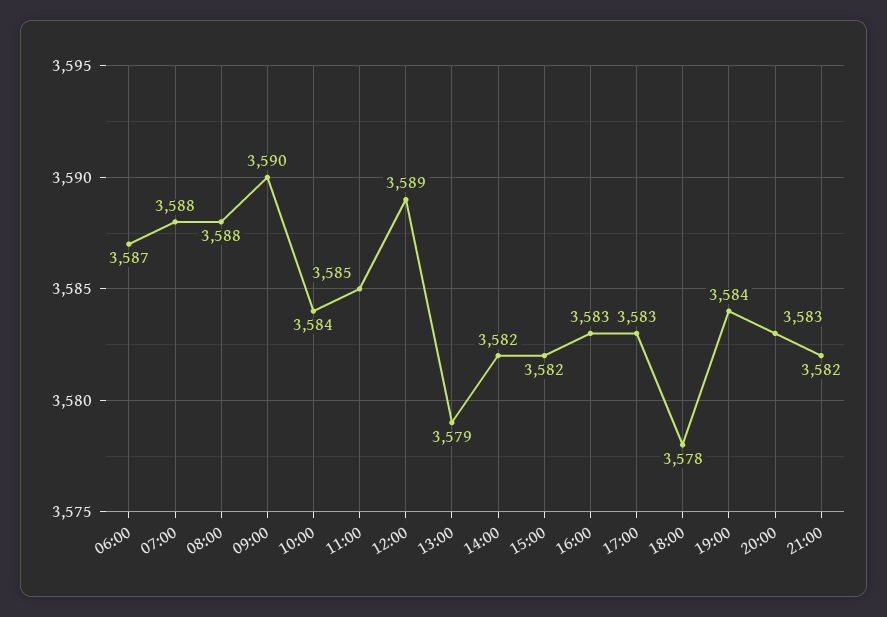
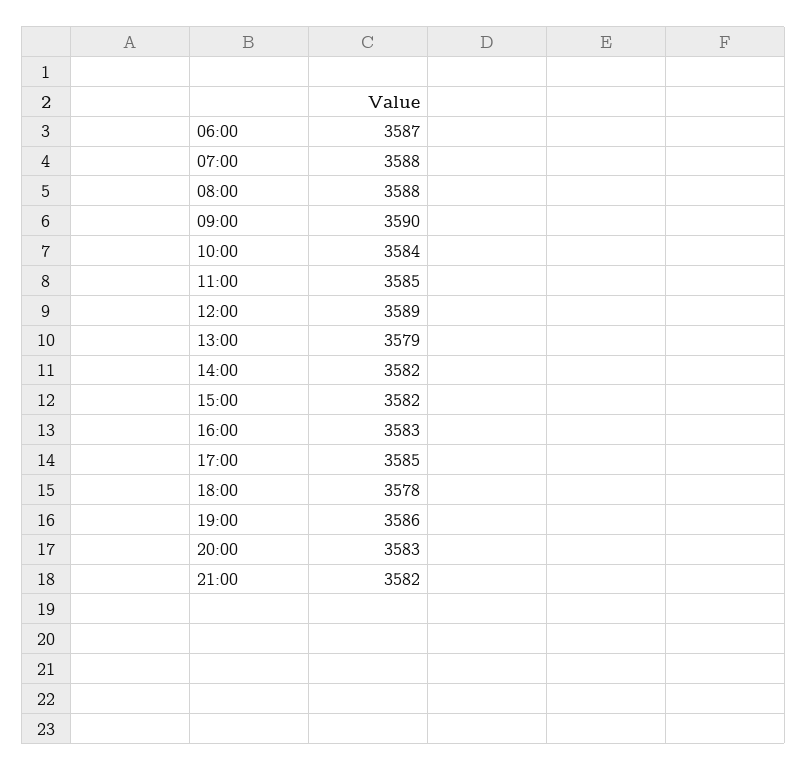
17:00: 3583 -> 3585
19:00: 3584 -> 3586

